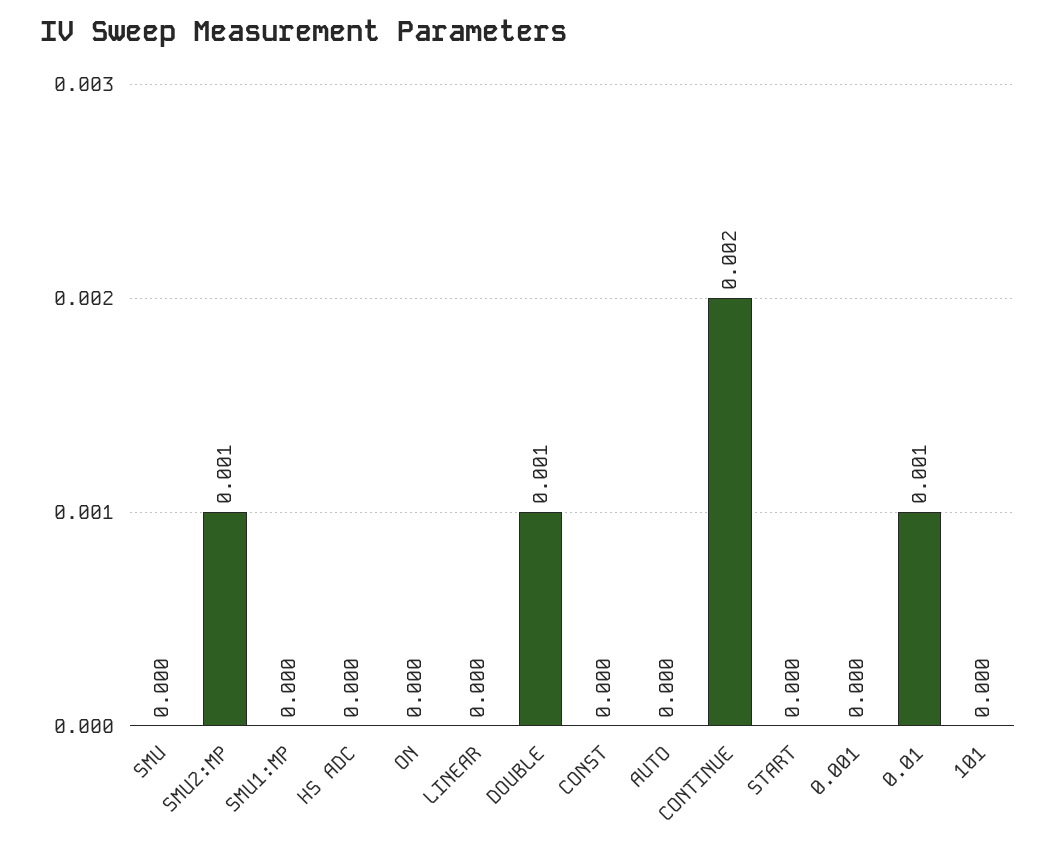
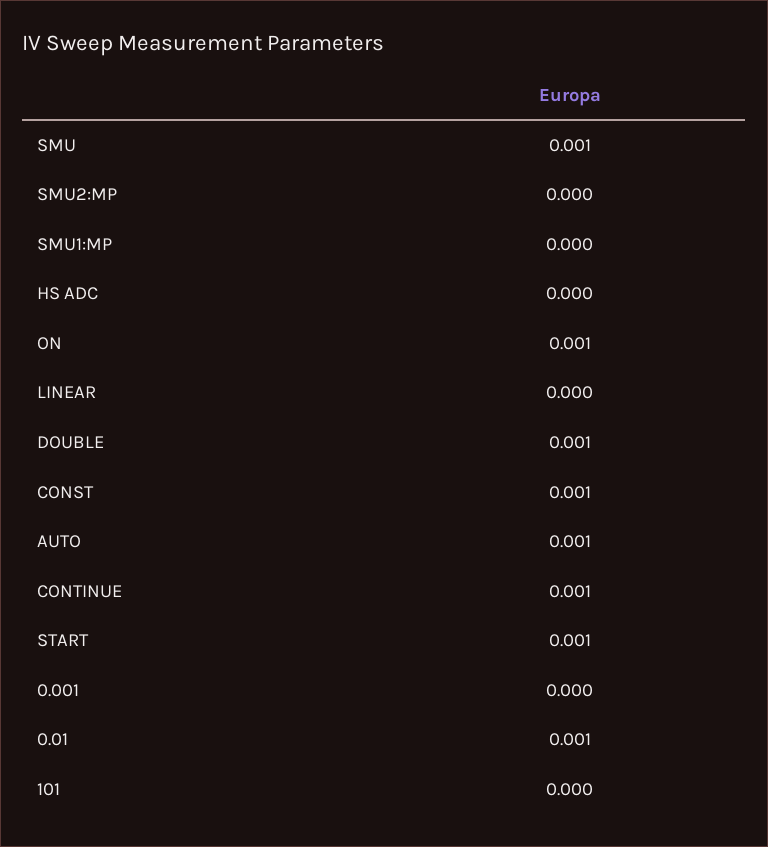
SMU: 0 -> 0.001
SMU2:MP: 0.001 -> 0
ON: 0 -> 0.001
CONST: 0 -> 0.001
AUTO: 0 -> 0.001
CONTINUE: 0.002 -> 0.001
START: 0 -> 0.001

